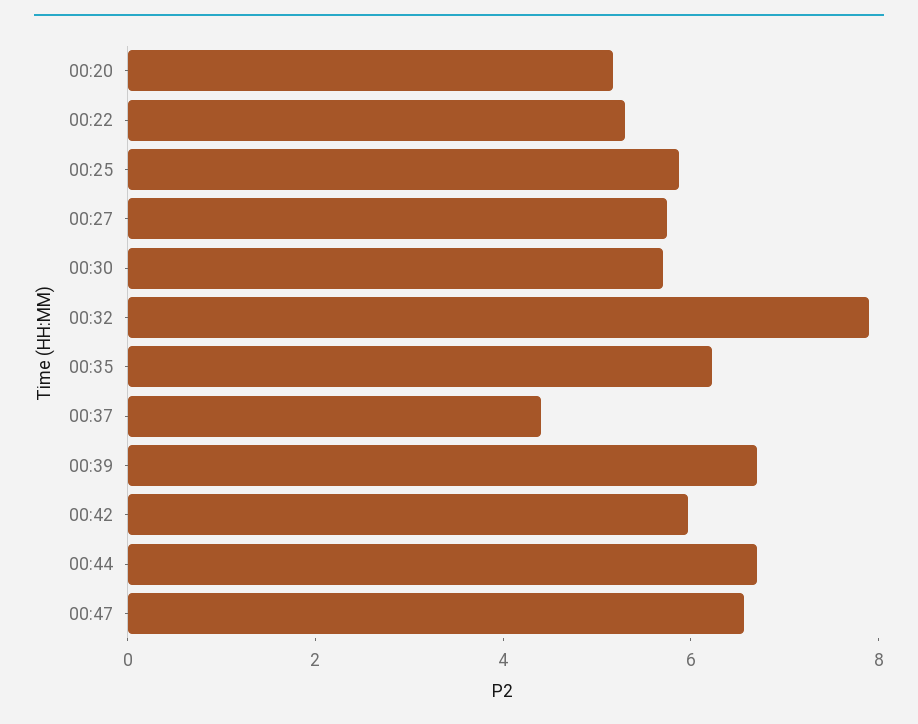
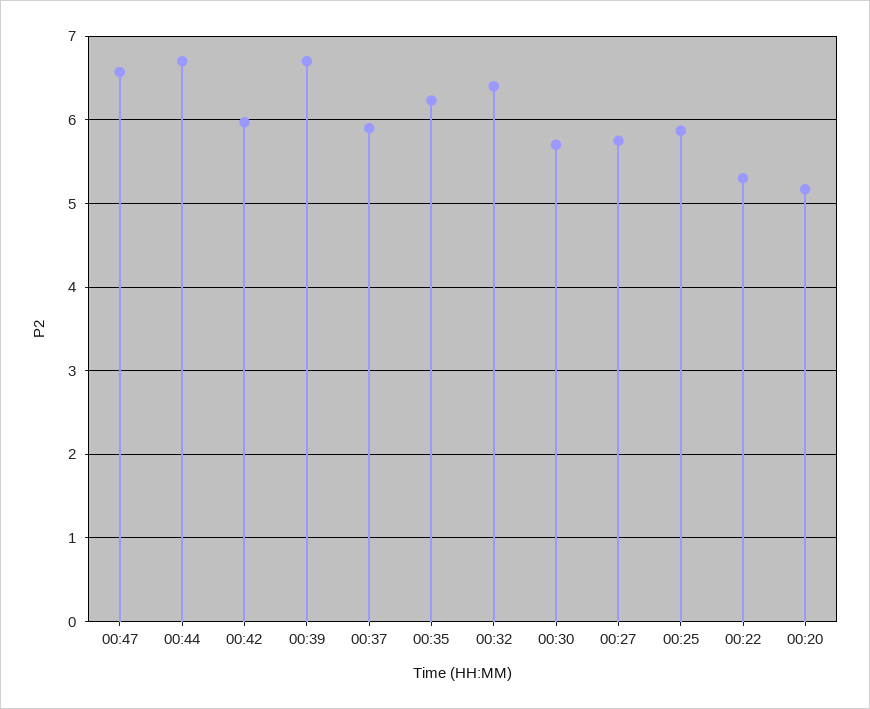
00:32: 8 -> 6.4
00:37: 4.5 -> 5.9

